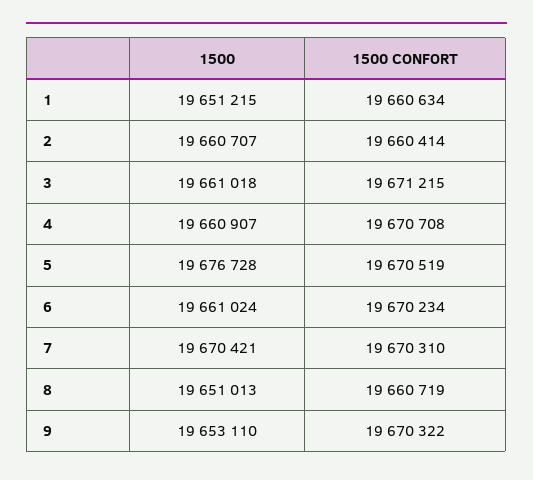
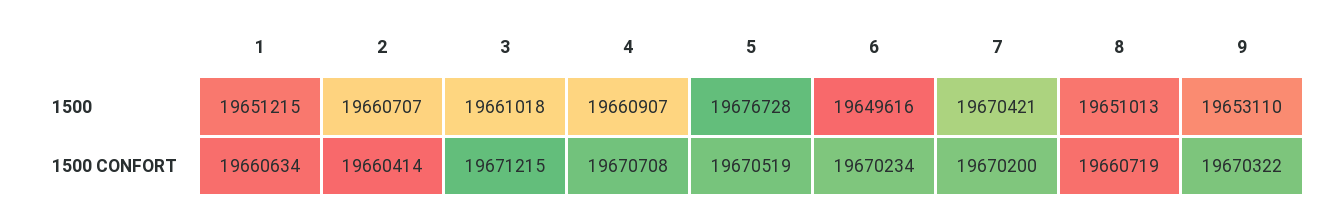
1500, 6: 19661024 -> 19649616
1500 CONFORT, 7: 19670310 -> 19670200

